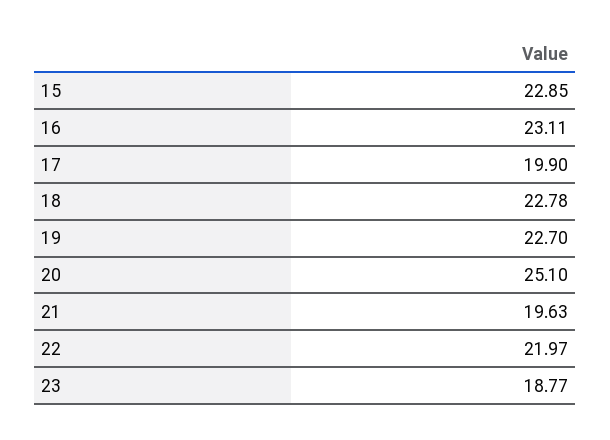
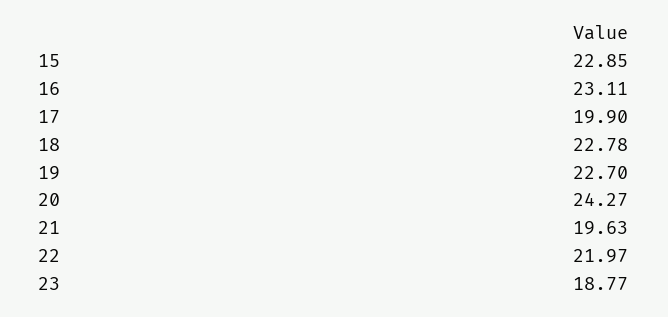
20: 25.1 -> 24.27

